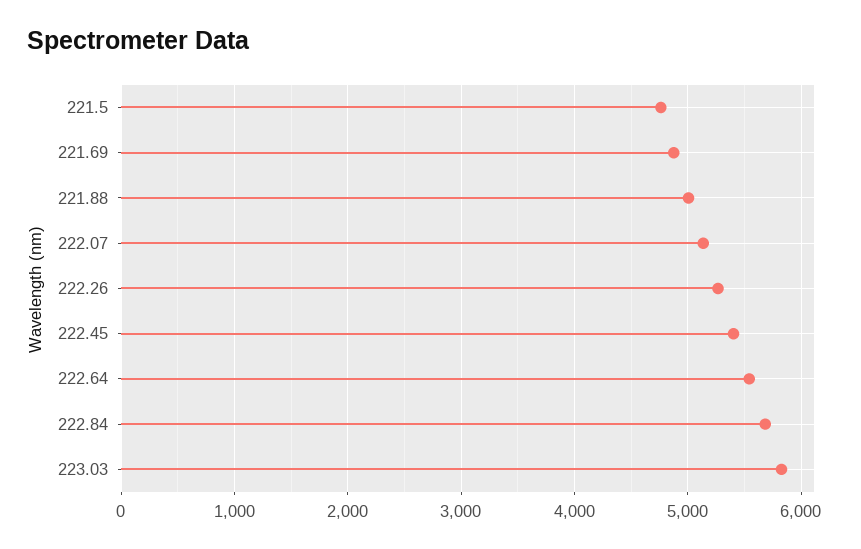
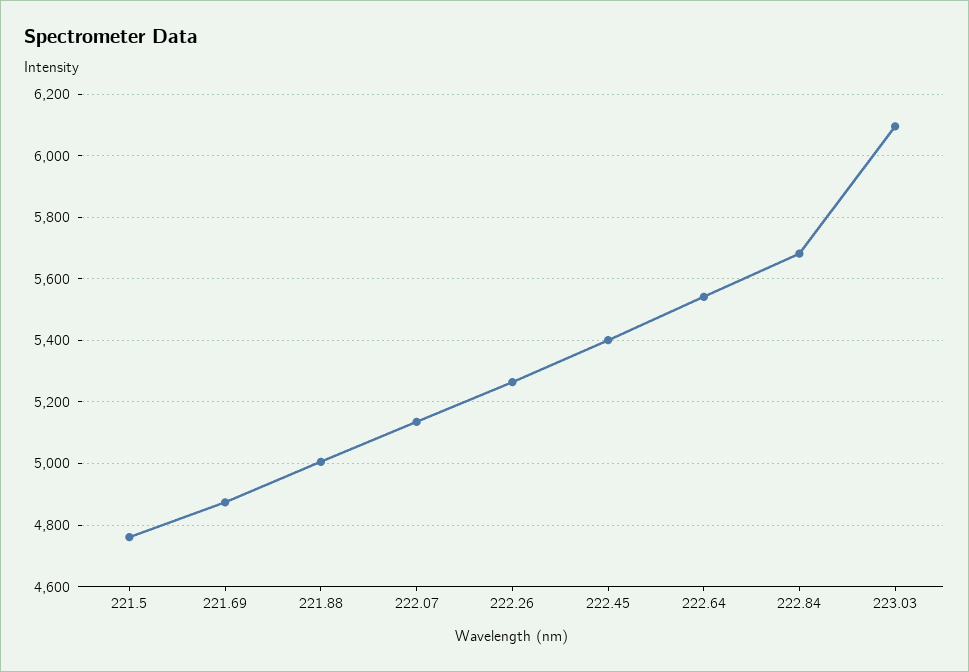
223.03: 5800 -> 6100

